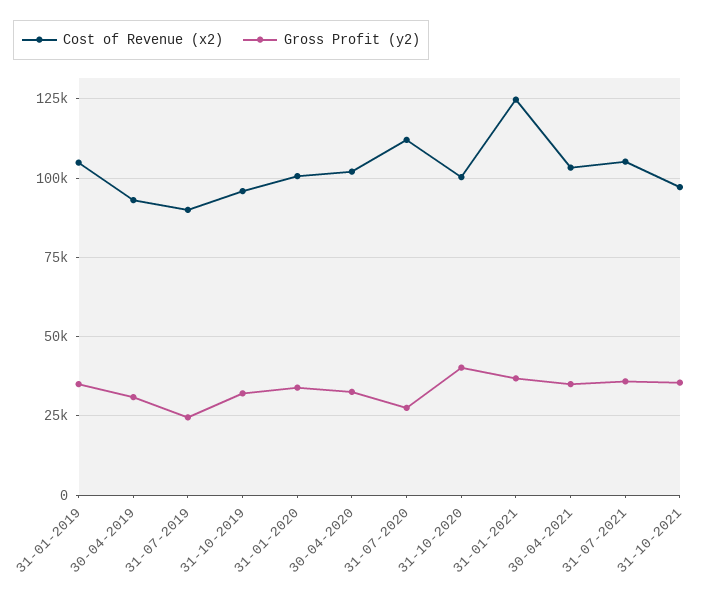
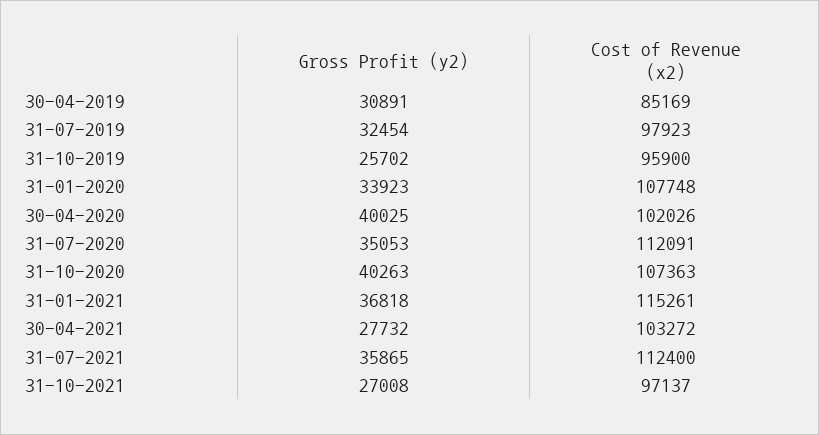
Cost of Revenue (x2), 31-01-2019: 105000 -> none
Gross Profit (y2), 31-01-2019: 35000 -> none
Cost of Revenue (x2), 30-04-2019: 92500 -> 85169
Cost of Revenue (x2), 31-07-2019: 90000 -> 97923
Gross Profit (y2), 31-07-2019: 25000 -> 32454
Gross Profit (y2), 31-10-2019: 32500 -> 25702
Cost of Revenue (x2), 31-01-2020: 100000 -> 107748
Gross Profit (y2), 30-04-2020: 32500 -> 40025
Gross Profit (y2), 31-07-2020: 27500 -> 35053
Cost of Revenue (x2), 31-10-2020: 100000 -> 107363
Cost of Revenue (x2), 31-01-2021: 125000 -> 115261
Gross Profit (y2), 30-04-2021: 35000 -> 27732
Cost of Revenue (x2), 31-07-2021: 105000 -> 112400
Gross Profit (y2), 31-10-2021: 35000 -> 27008

